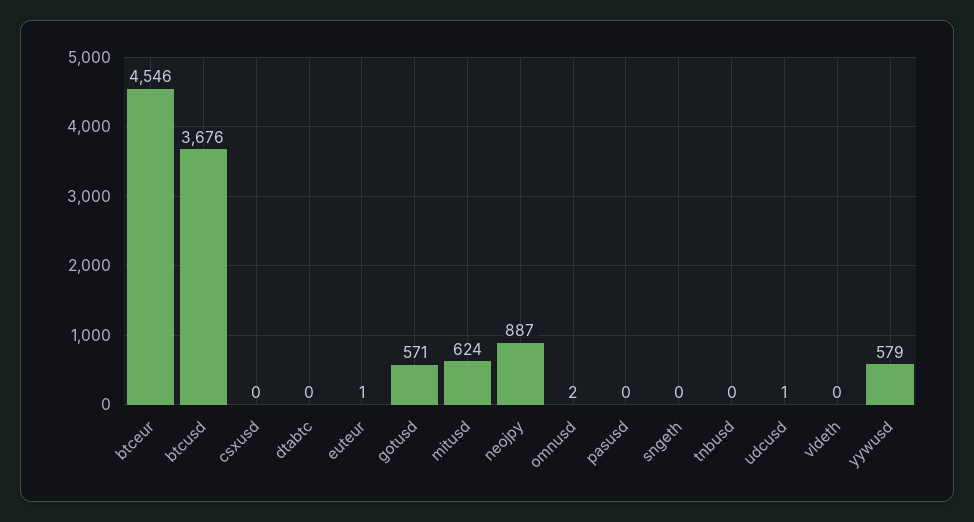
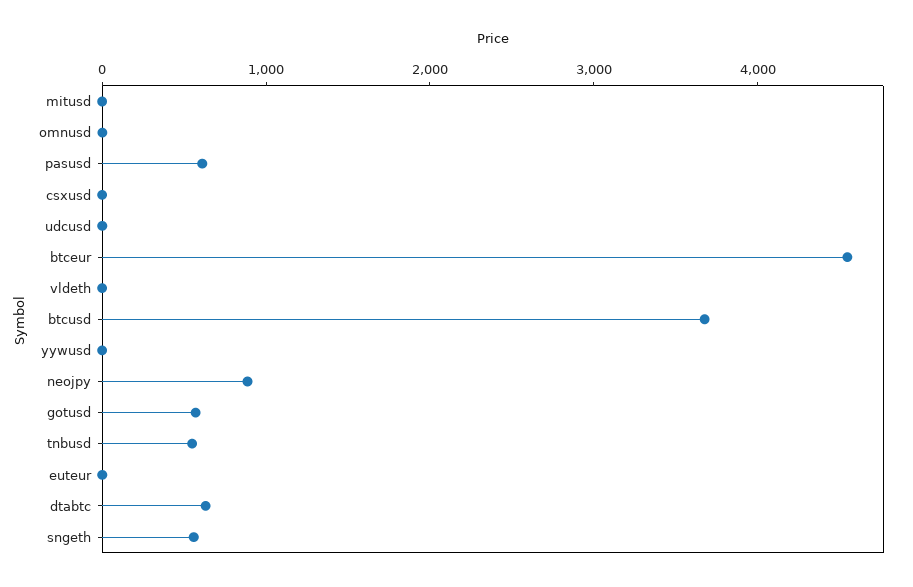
dtabtc: 0 -> 600
mitusd: 624 -> 0
pasusd: 0 -> 600
sngeth: 0 -> 600
tnbusd: 0 -> 600
yywusd: 579 -> 0

